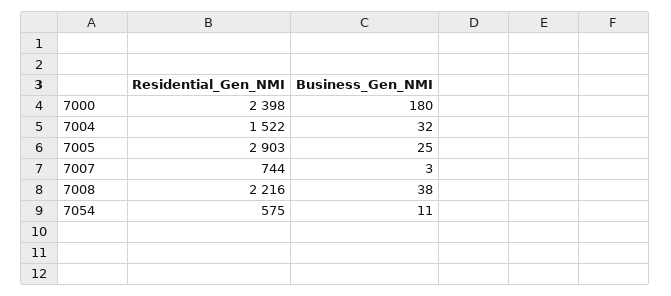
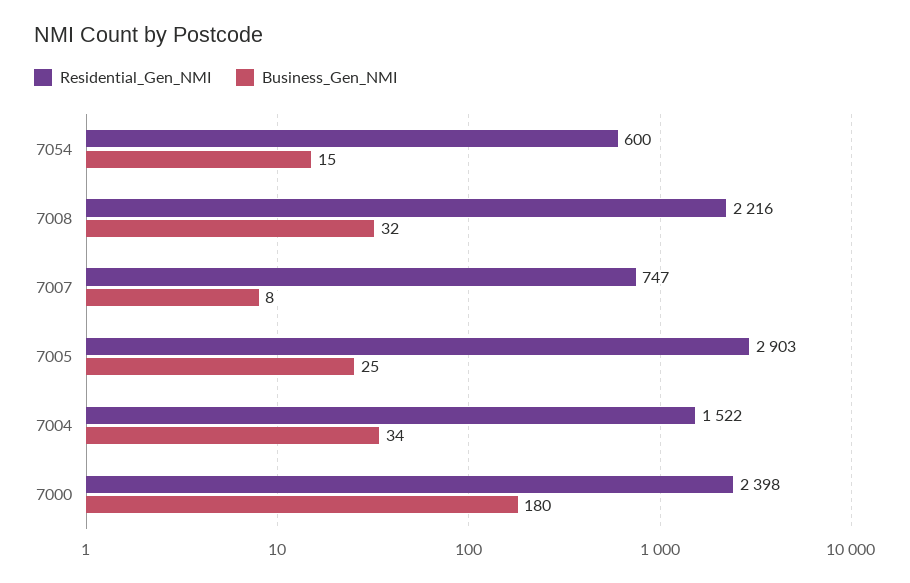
Business_Gen_NMI, 7004: 32 -> 34
Residential_Gen_NMI, 7007: 744 -> 747
Business_Gen_NMI, 7007: 3 -> 8
Business_Gen_NMI, 7008: 38 -> 32
Residential_Gen_NMI, 7054: 575 -> 600
Business_Gen_NMI, 7054: 11 -> 15

